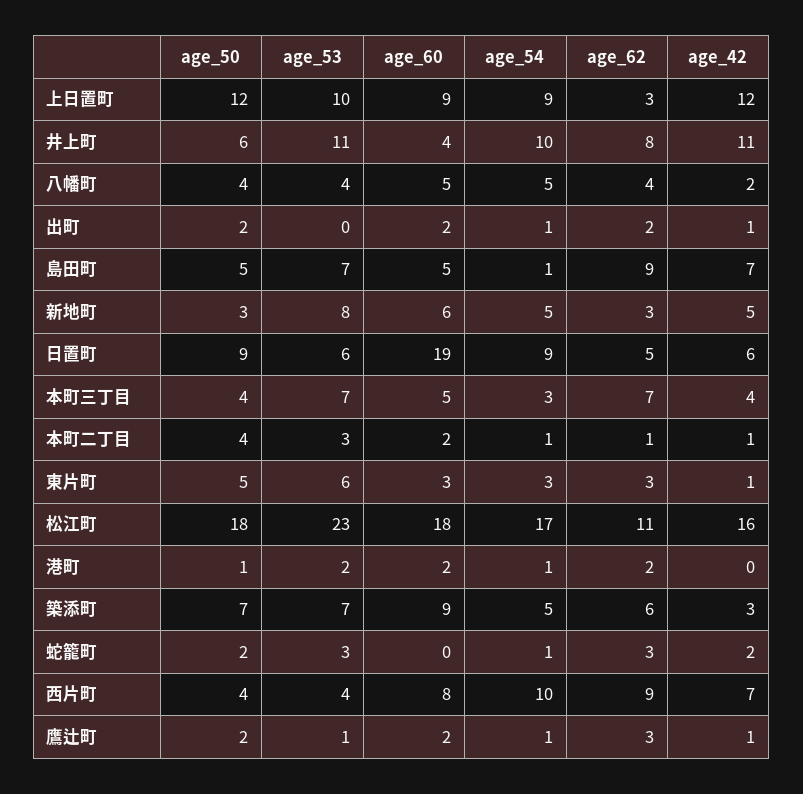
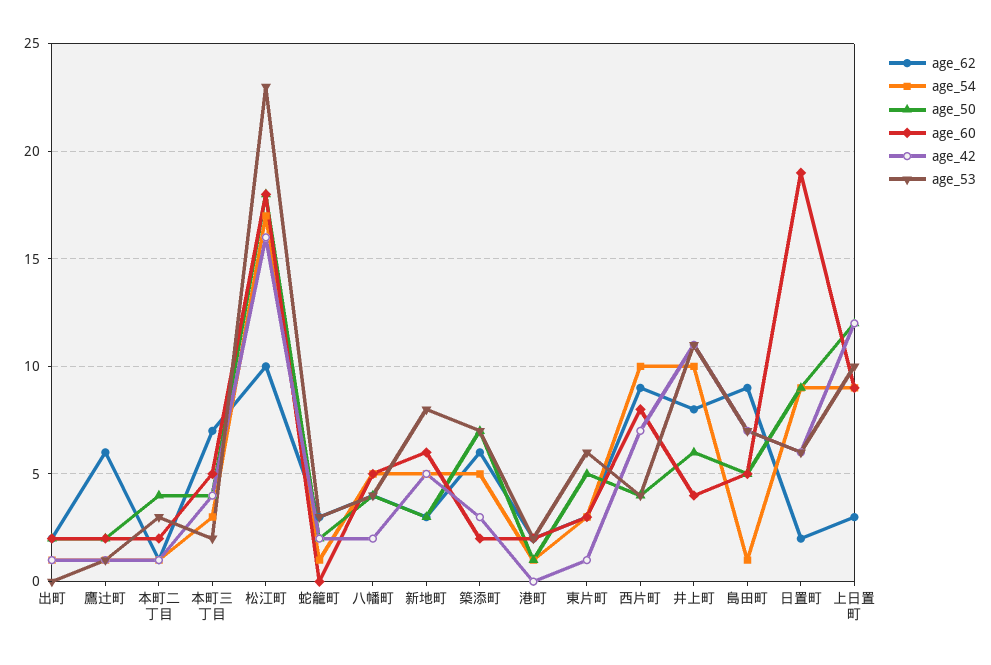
age_62, 日置町: 5 -> 2
age_53, 本町三丁目: 7 -> 2
age_62, 松江町: 11 -> 10
age_60, 築添町: 9 -> 2
age_62, 鷹辻町: 3 -> 6

